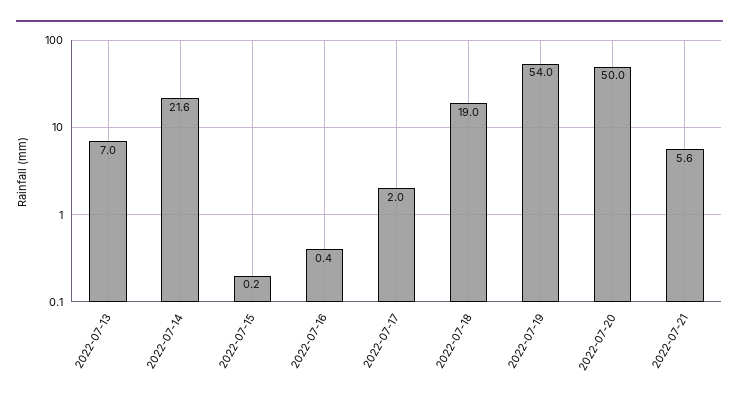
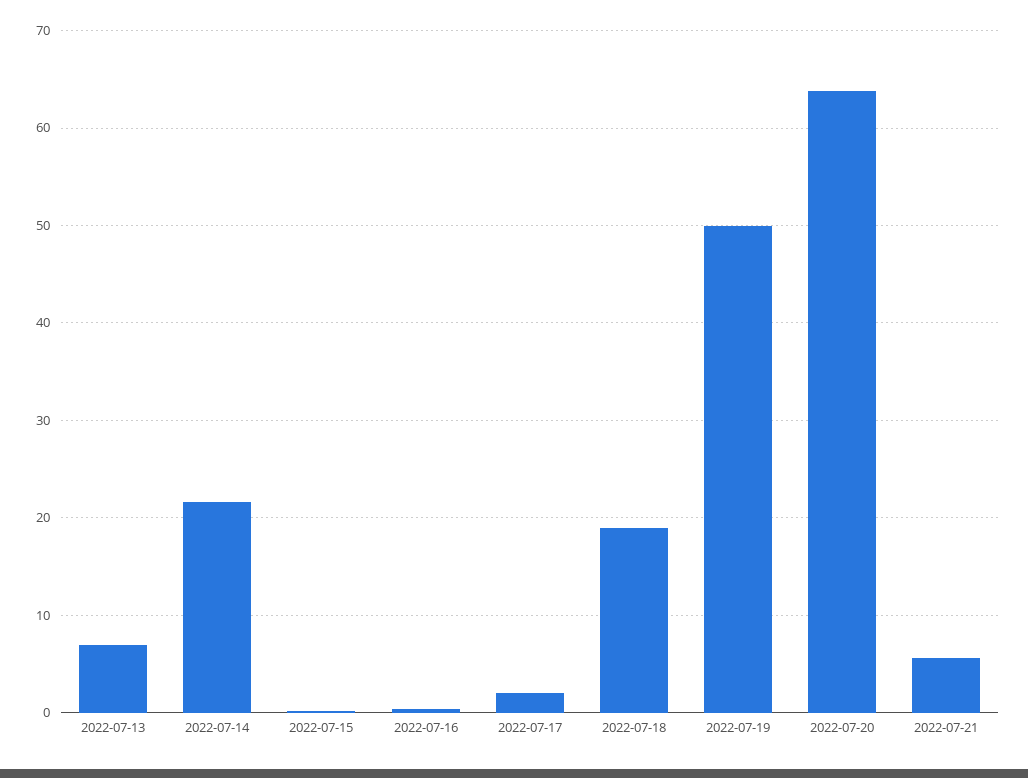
2022-07-19: 54 -> 50
2022-07-20: 50 -> 64

